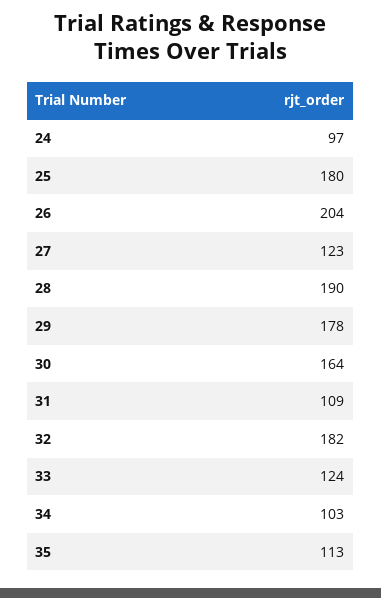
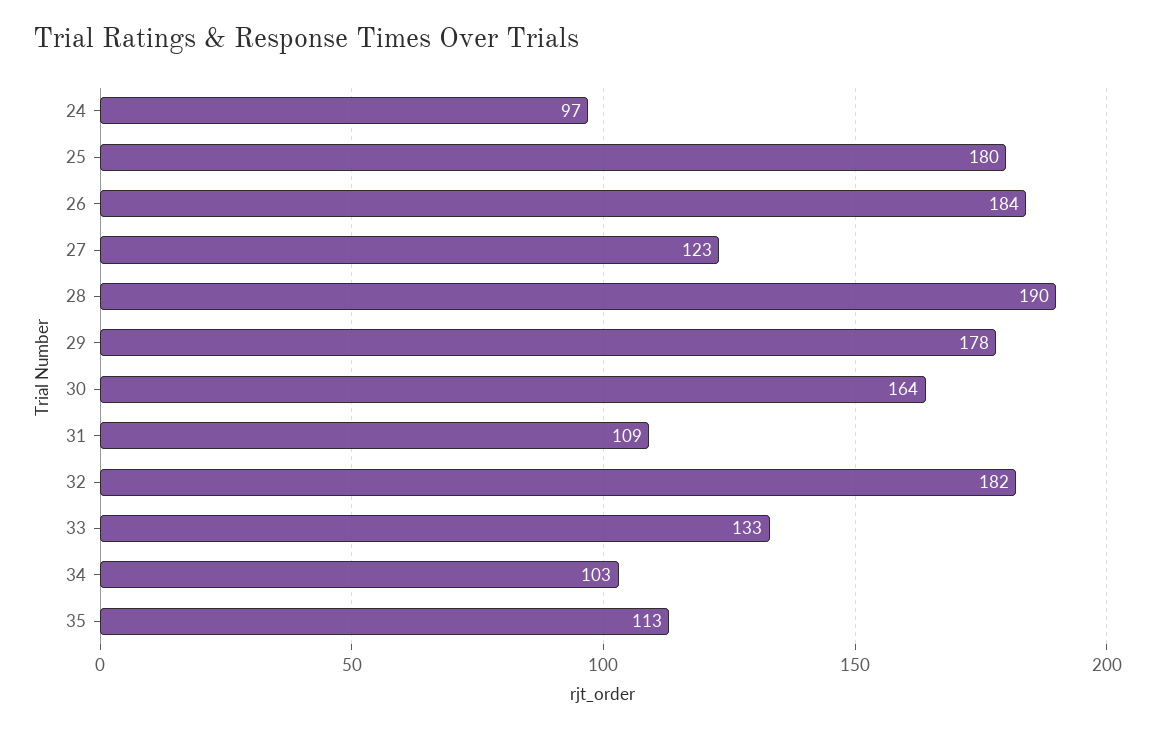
26: 204 -> 184
33: 124 -> 133

